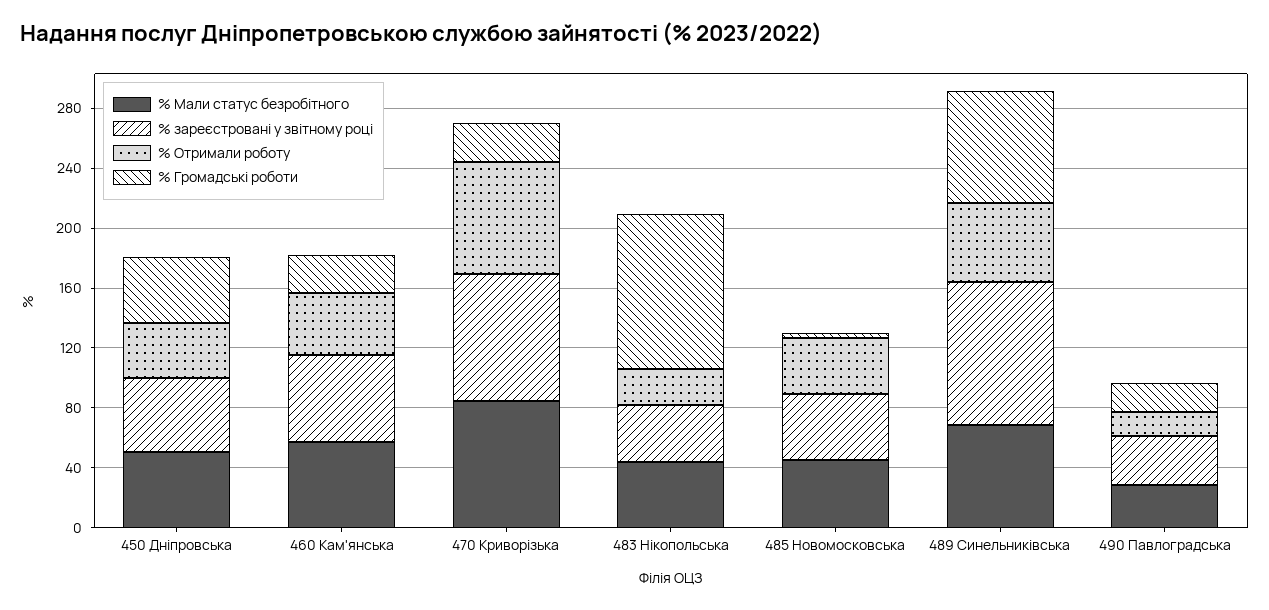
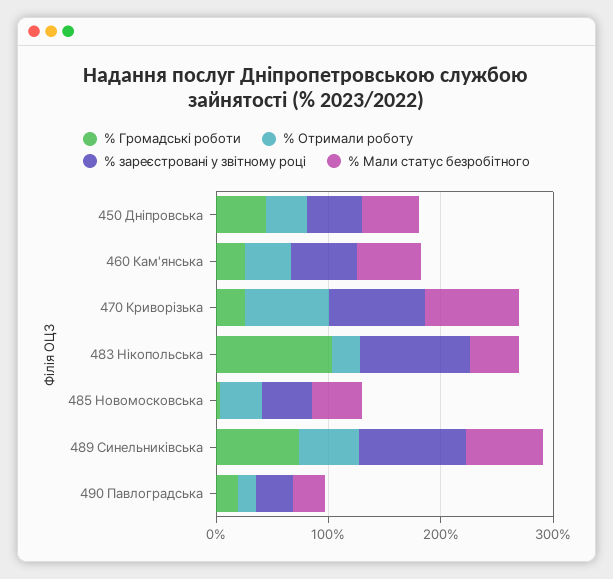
% зареєстровані у звітному році, 483 Нікопольська: 40 -> 100

